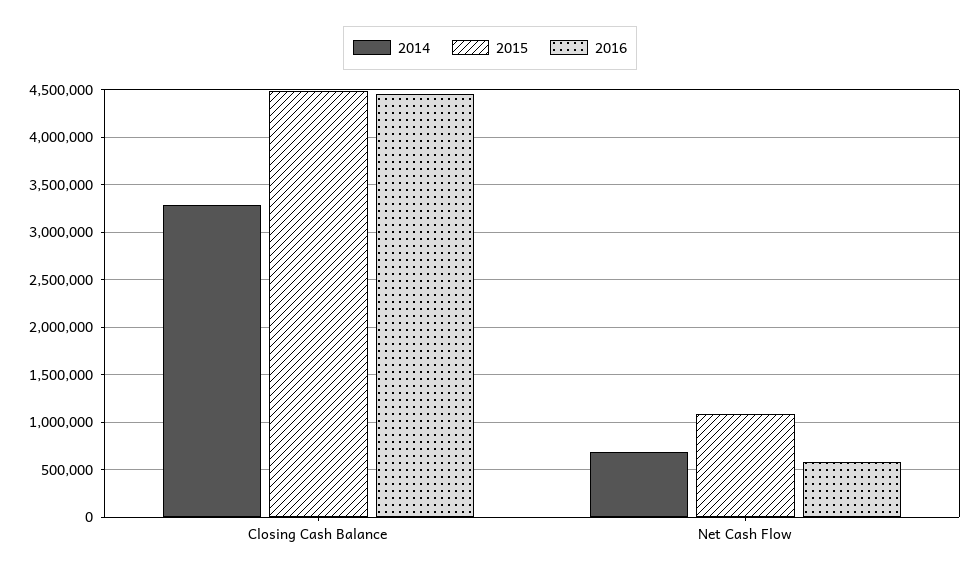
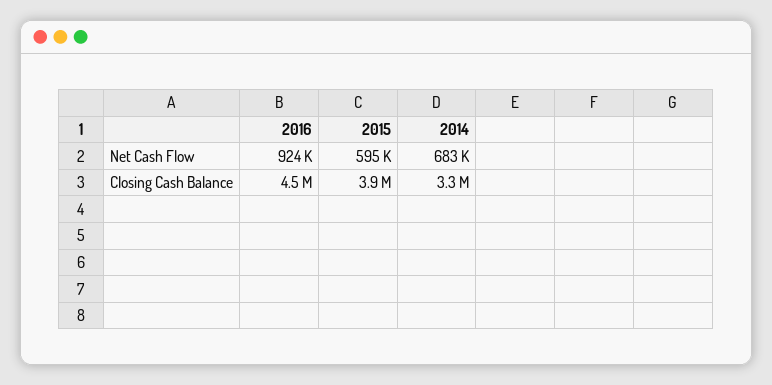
2015, Closing Cash Balance: 4500000 -> 3900000
2015, Net Cash Flow: 1100000 -> 595000
2016, Net Cash Flow: 600000 -> 924000

